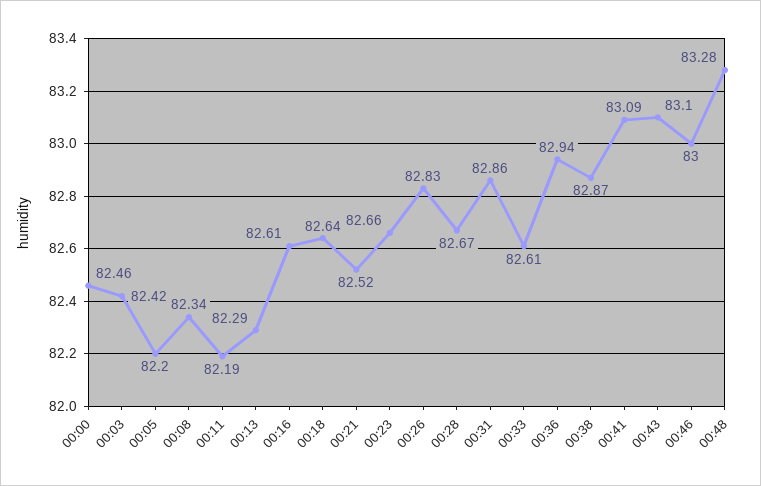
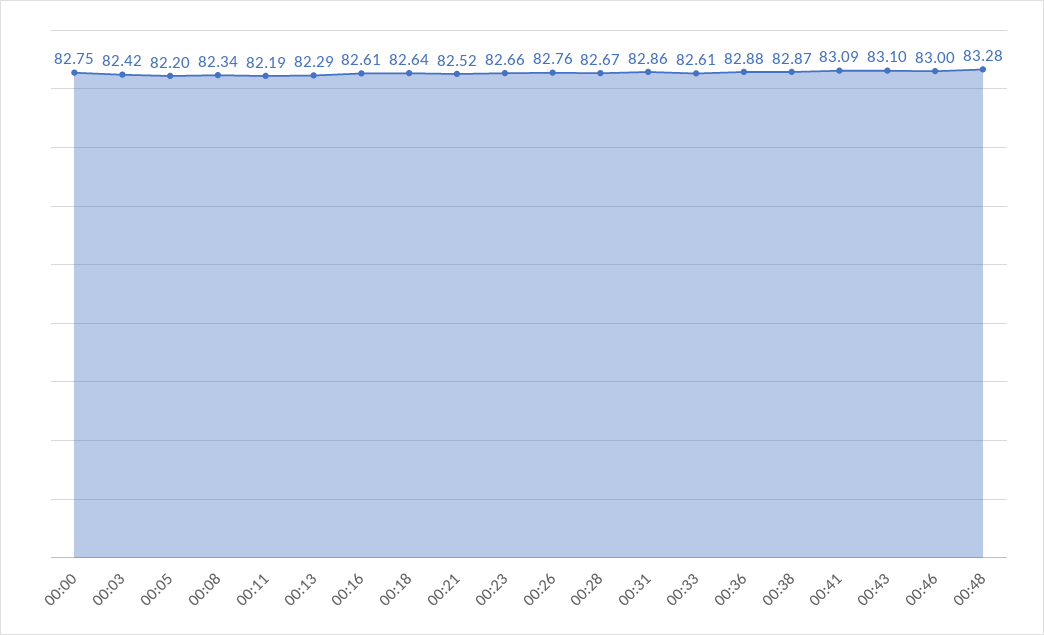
00:00: 82.46 -> 82.75
00:26: 82.83 -> 82.76
00:36: 82.94 -> 82.88

